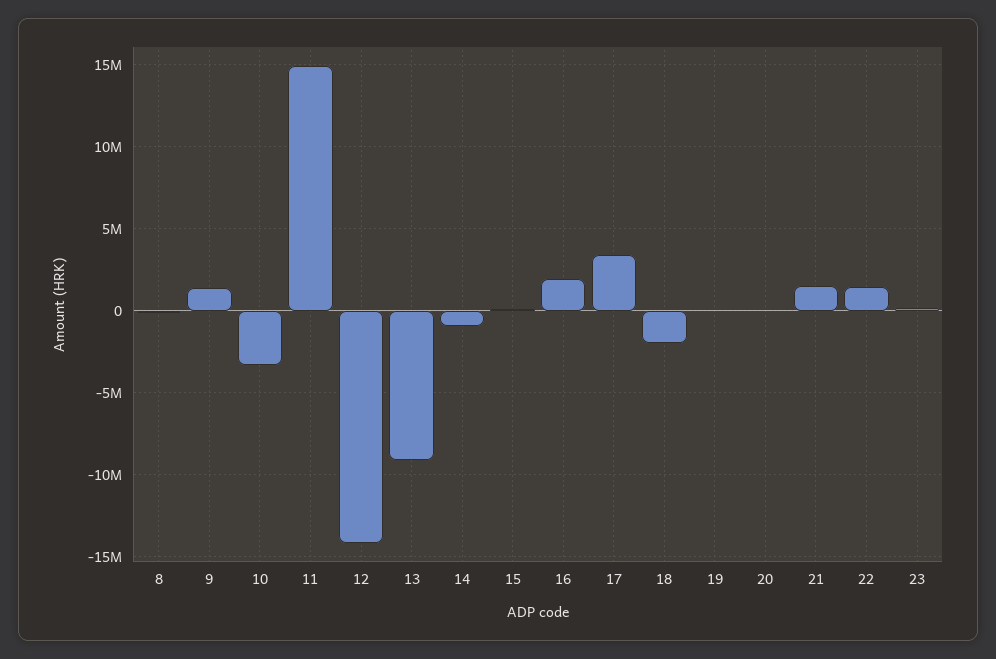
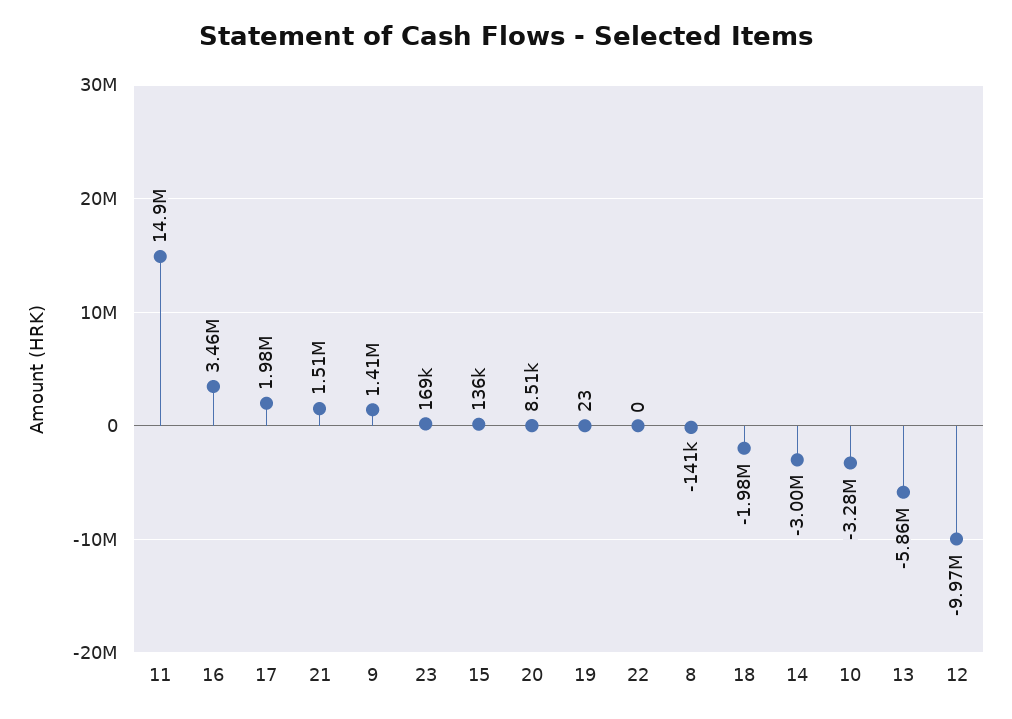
12: -14000000 -> -9970000
13: -9000000 -> -5860000
14: -1000000 -> -3000000
16: 2000000 -> 3460000
17: 3500000 -> 1980000
22: 1500000 -> 0

